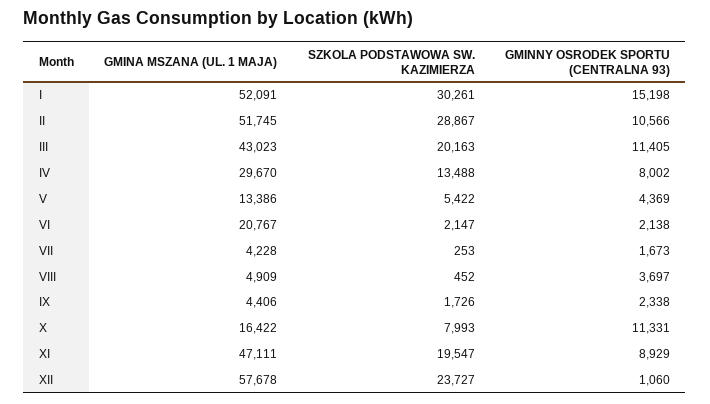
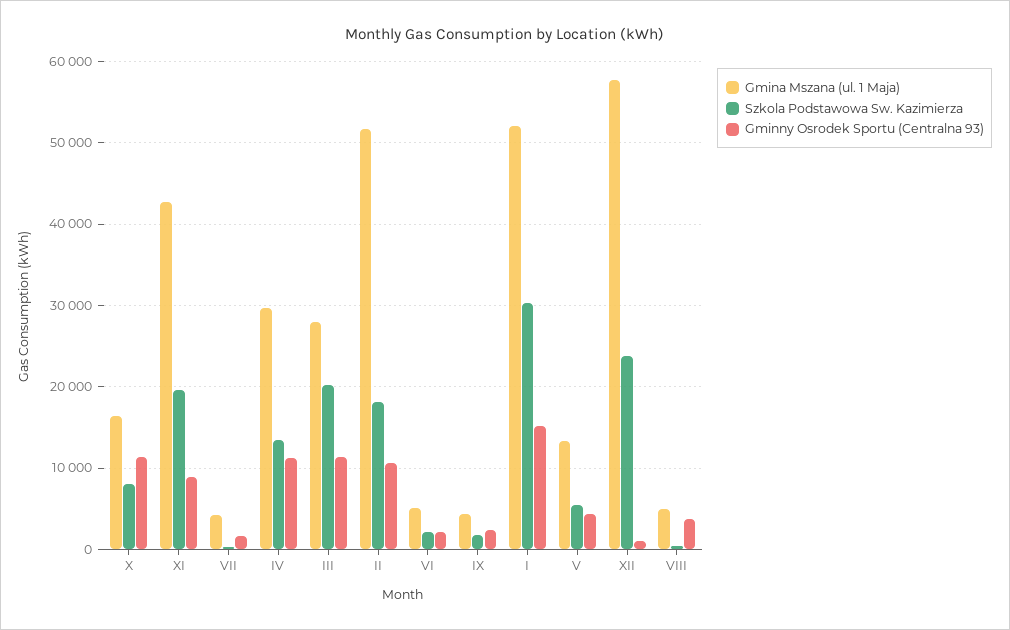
SZKOLA PODSTAWOWA SW. KAZIMIERZA, II: 28867 -> 18000
GMINA MSZANA (UL. 1 MAJA), III: 43023 -> 28000
GMINNY OSRODEK SPORTU (CENTRALNA 93), IV: 8002 -> 11000
GMINA MSZANA (UL. 1 MAJA), VI: 20767 -> 5000
GMINA MSZANA (UL. 1 MAJA), XI: 47111 -> 43000

